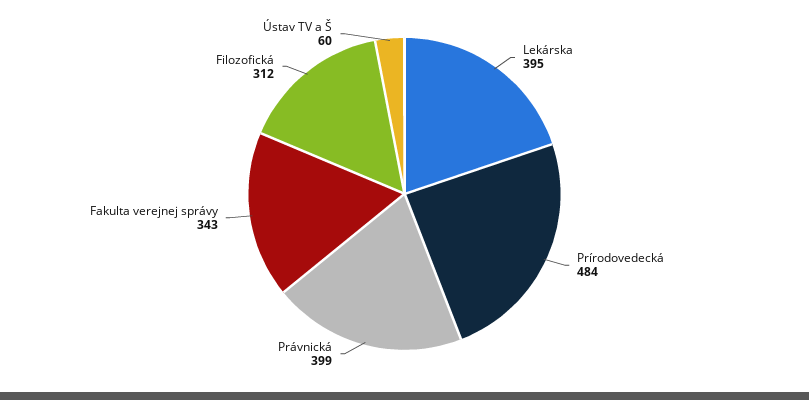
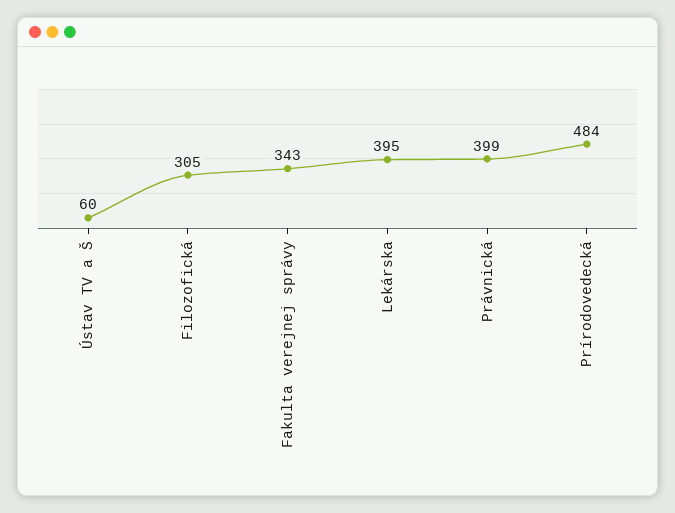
Filozofická: 312 -> 305

